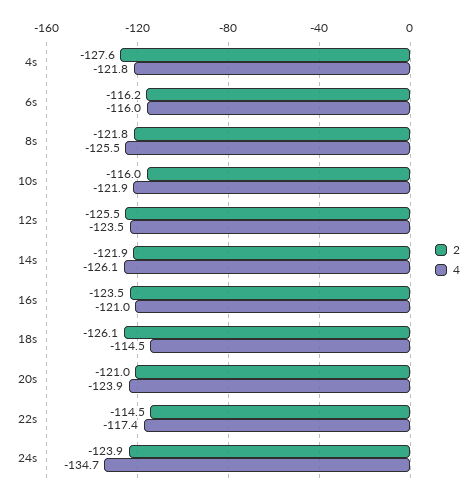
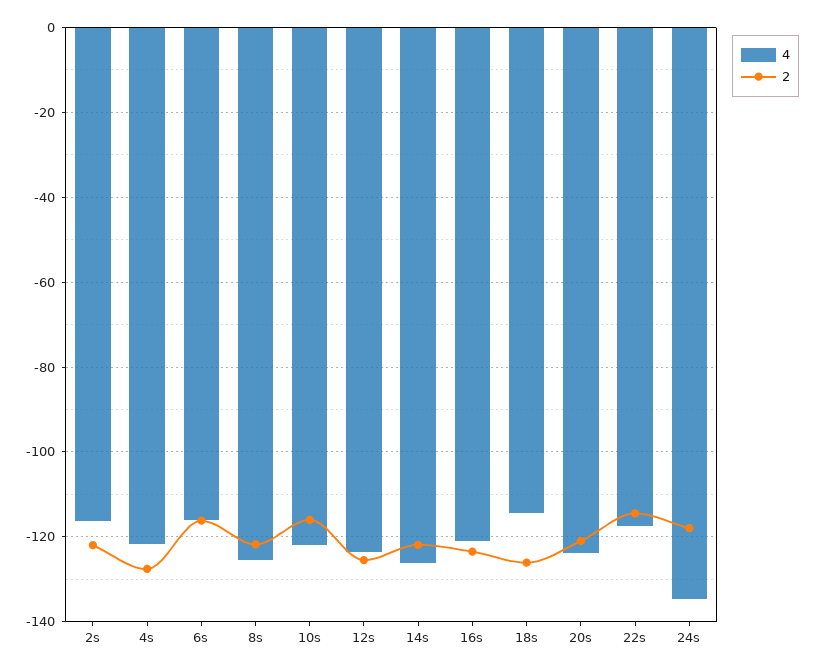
2, 24s: -123.9 -> -118
4, 2s: none -> -116
2, 2s: none -> -122

